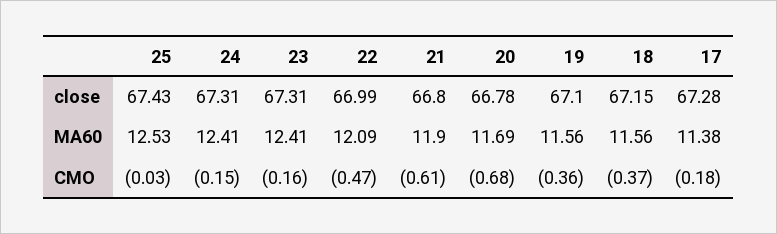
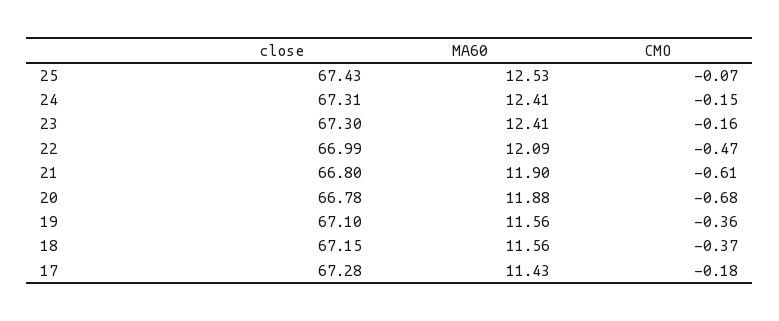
23, close: 67.31 -> 67.3
20, MA60: 11.69 -> 11.88
17, MA60: 11.38 -> 11.43
25, CMO: -0.03 -> -0.07

